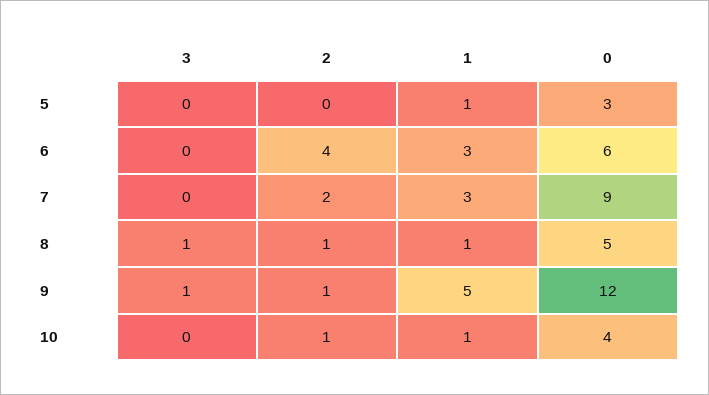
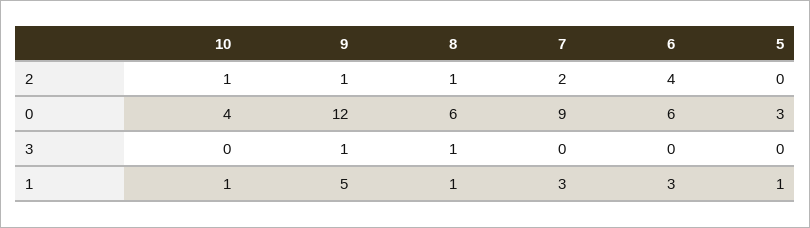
0, 8: 5 -> 6

